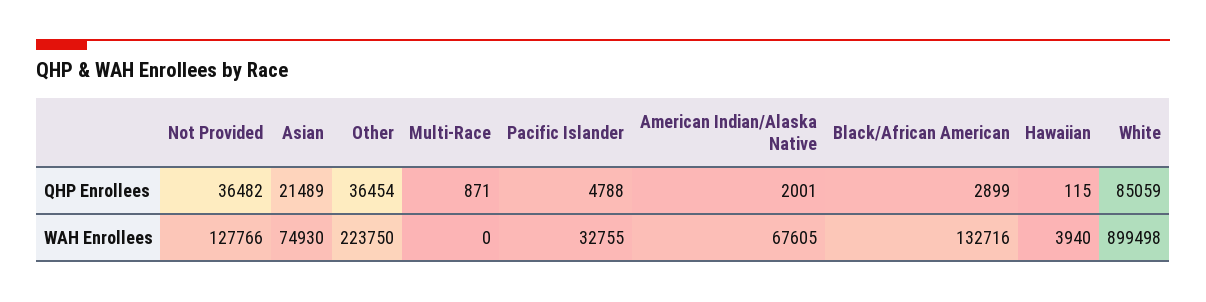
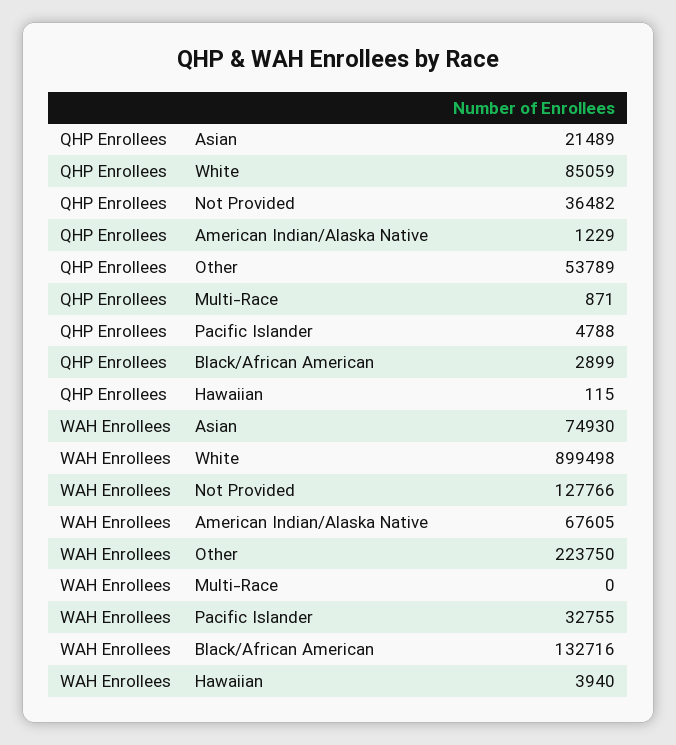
Other, QHP Enrollees: 36454 -> 53789
American Indian/Alaska Native, QHP Enrollees: 2001 -> 1229

